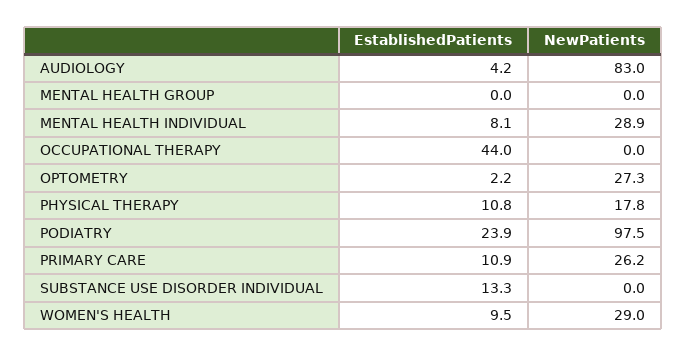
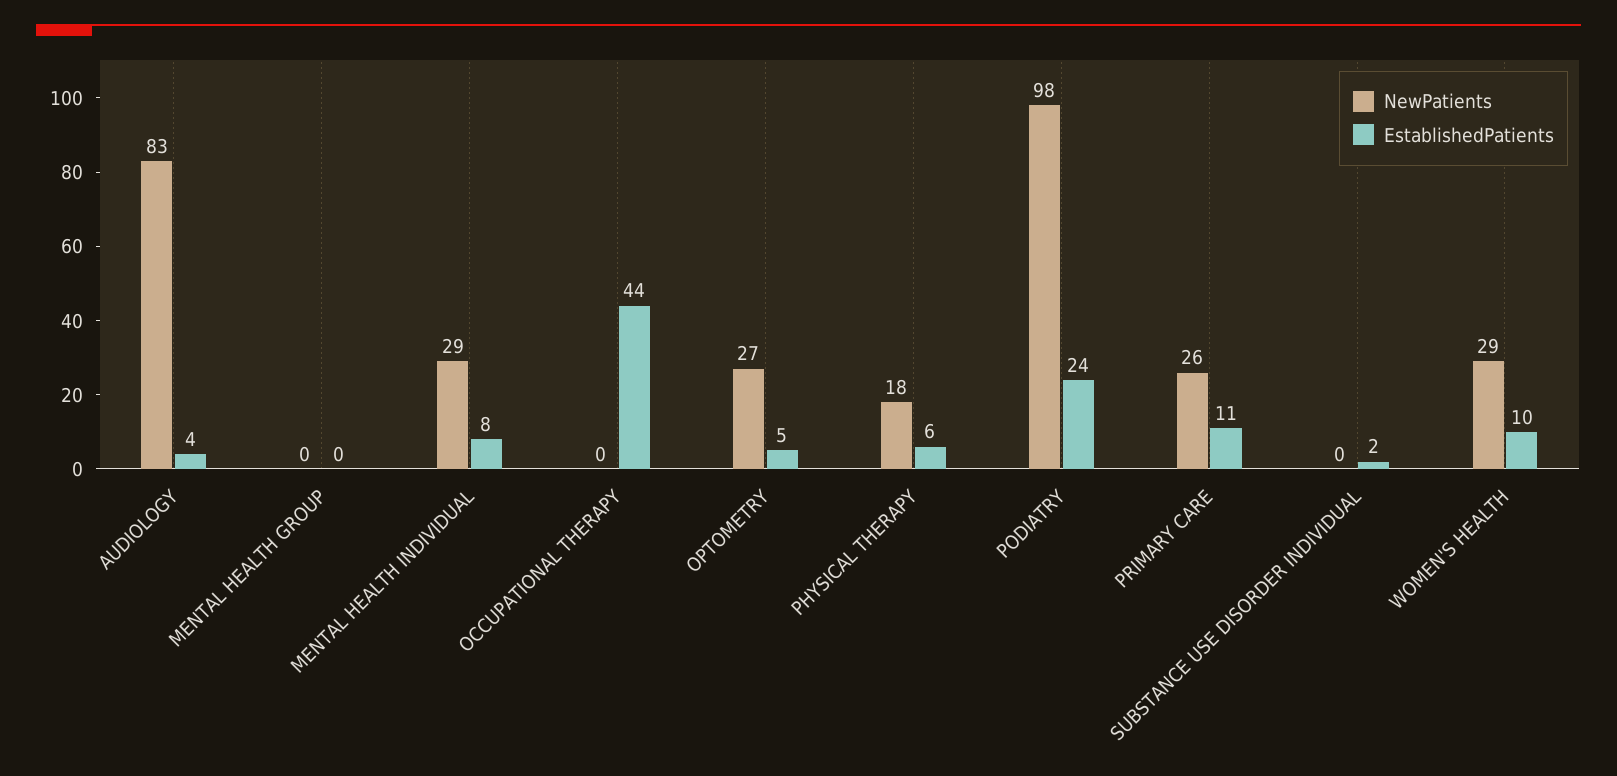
EstablishedPatients, OPTOMETRY: 2.2 -> 5
EstablishedPatients, PHYSICAL THERAPY: 10.8 -> 6
EstablishedPatients, SUBSTANCE USE DISORDER INDIVIDUAL: 13.3 -> 2

